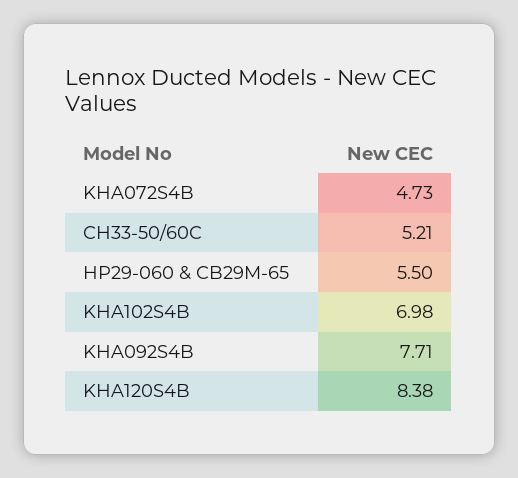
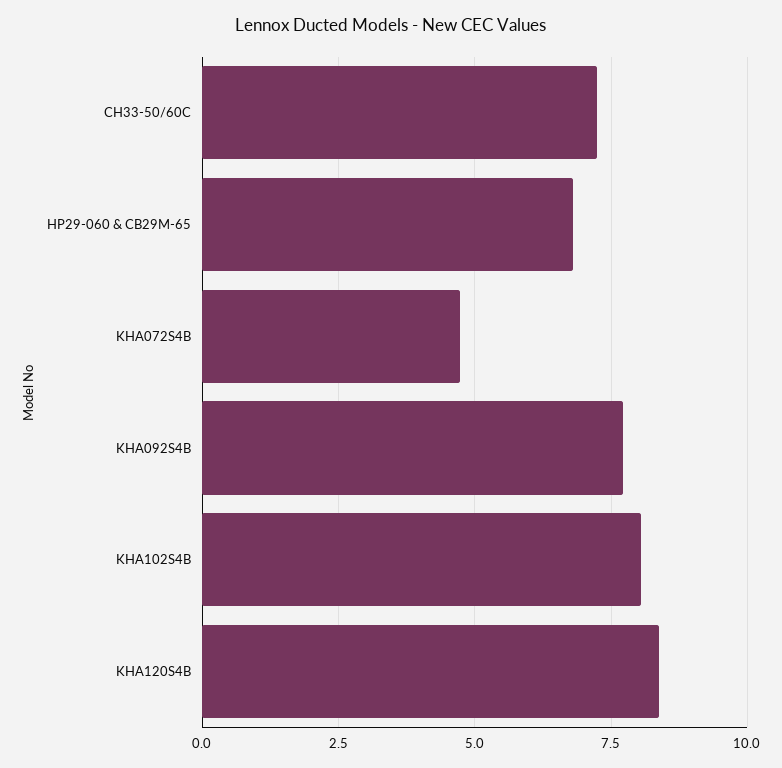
CH33-50/60C: 5.21 -> 7.25
HP29-060 & CB29M-65: 5.5 -> 6.75
KHA102S4B: 6.98 -> 8

